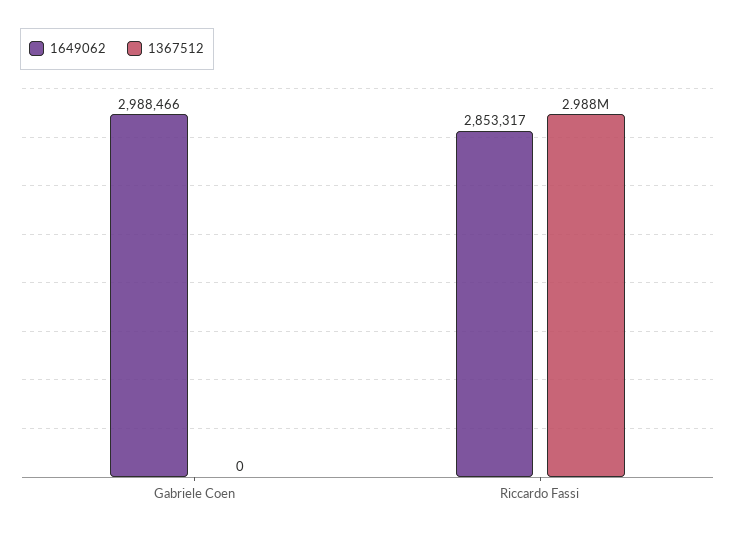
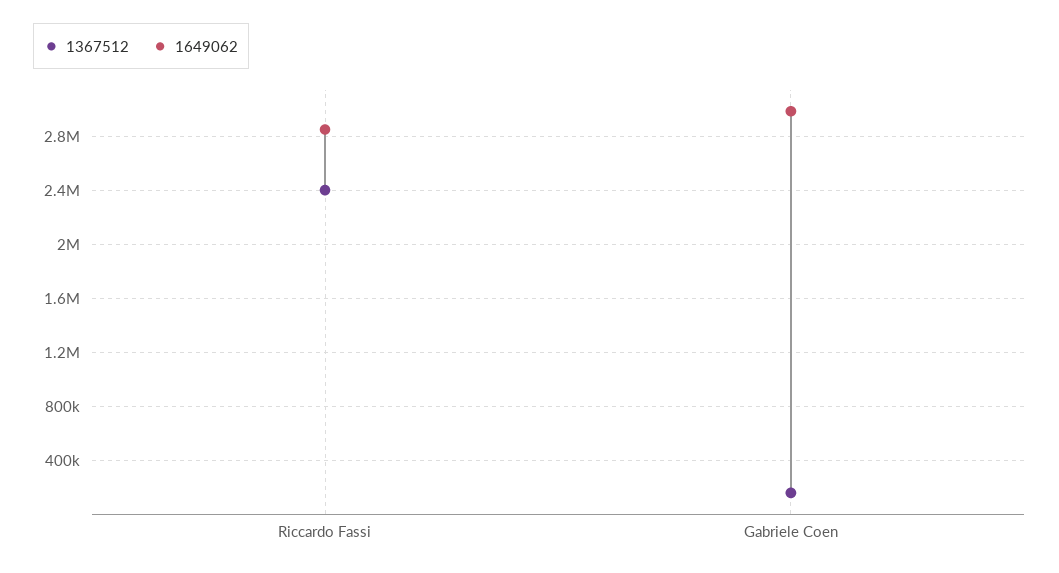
1367512, Gabriele Coen: 0 -> 150000
1367512, Riccardo Fassi: 2988000 -> 2400000

